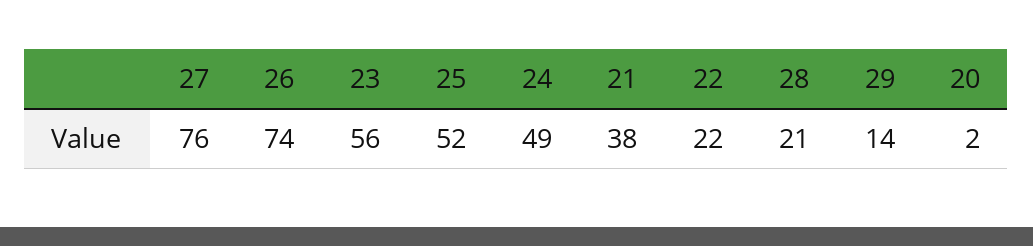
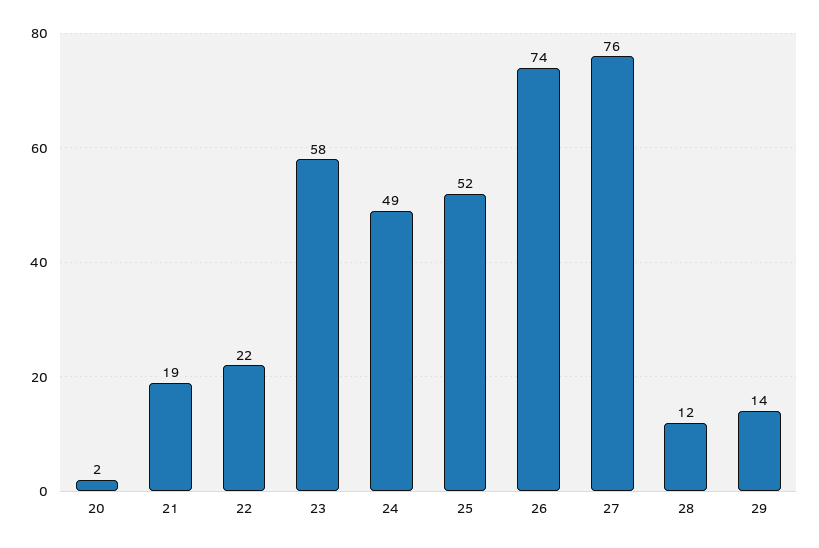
23: 56 -> 58
21: 38 -> 19
28: 21 -> 12

